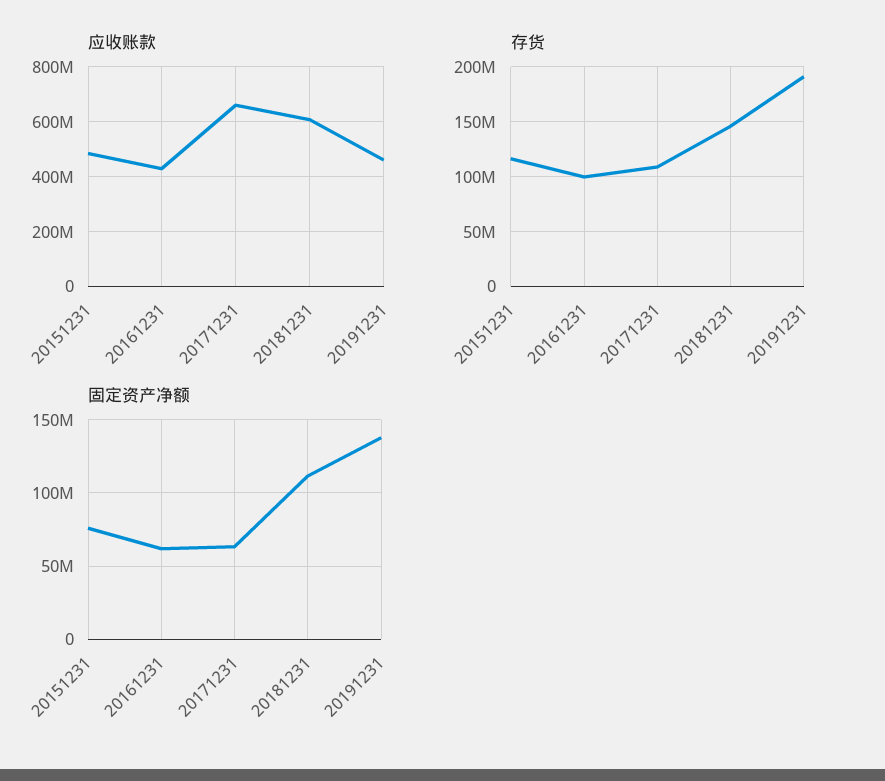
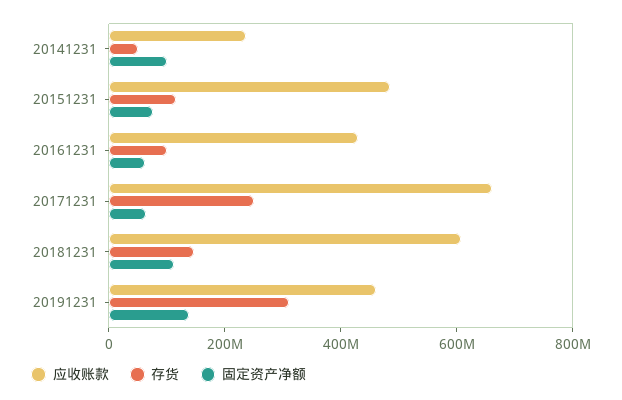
存货, 20171231: 110000000 -> 250000000
存货, 20191231: 190000000 -> 300000000
应收账款, 20141231: none -> 250000000
存货, 20141231: none -> 50000000
固定资产净额, 20141231: none -> 100000000

